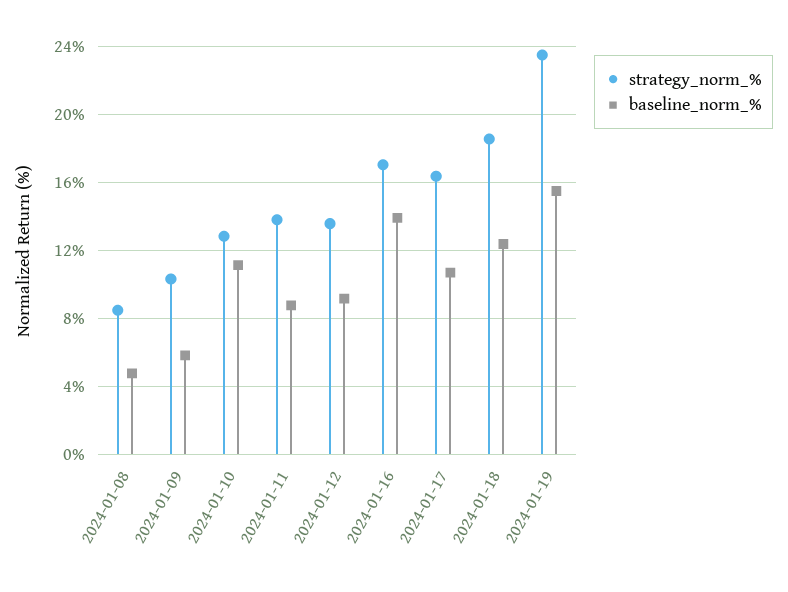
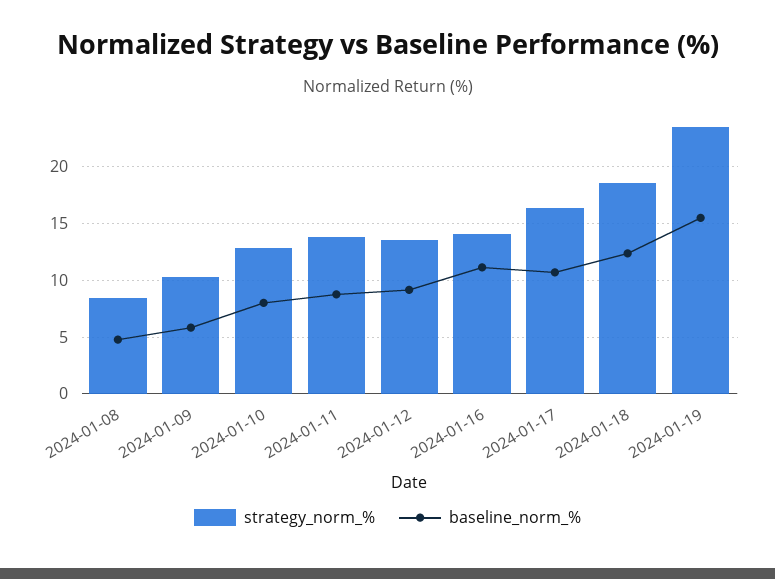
baseline_norm_%, 2024-01-10: 11 -> 8
strategy_norm_%, 2024-01-16: 17 -> 14
baseline_norm_%, 2024-01-16: 14 -> 11

